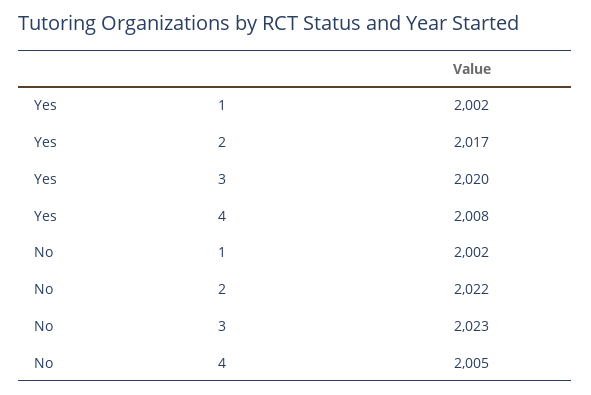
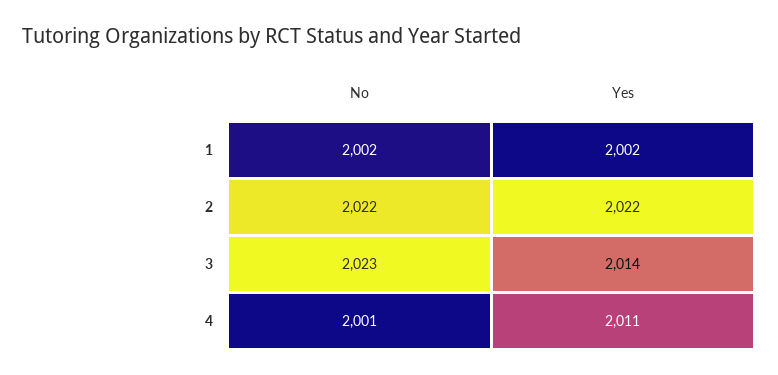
Yes, 2: 2017 -> 2022
Yes, 3: 2020 -> 2014
Yes, 4: 2008 -> 2011
No, 4: 2005 -> 2001

